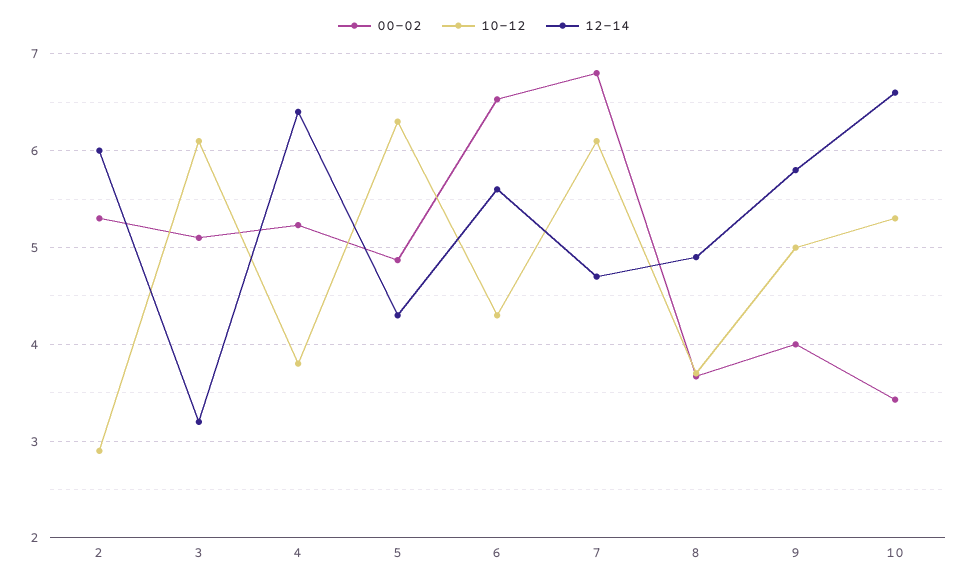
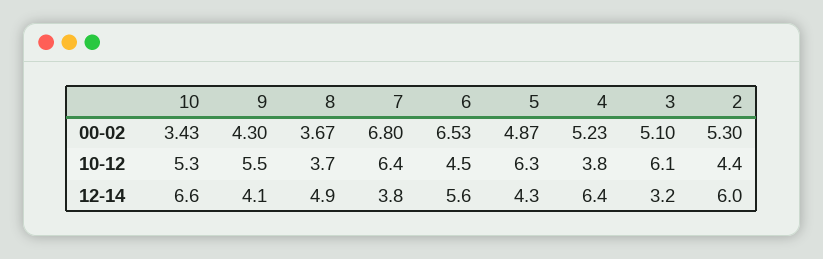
10-12, 2: 2.9 -> 4.4
10-12, 6: 4.3 -> 4.5
10-12, 7: 6.1 -> 6.4
12-14, 7: 4.7 -> 3.8
00-02, 9: 4 -> 4.3
10-12, 9: 5 -> 5.5
12-14, 9: 5.8 -> 4.1

